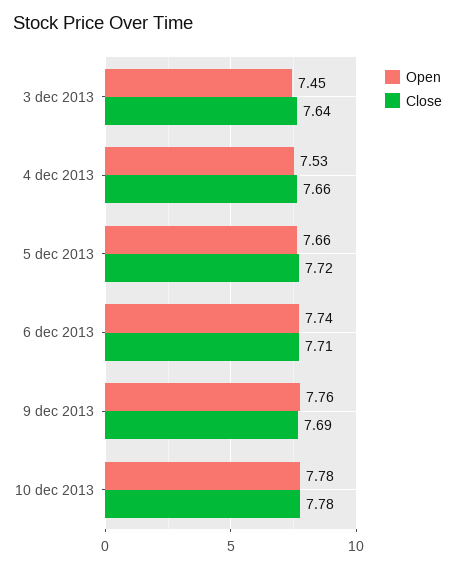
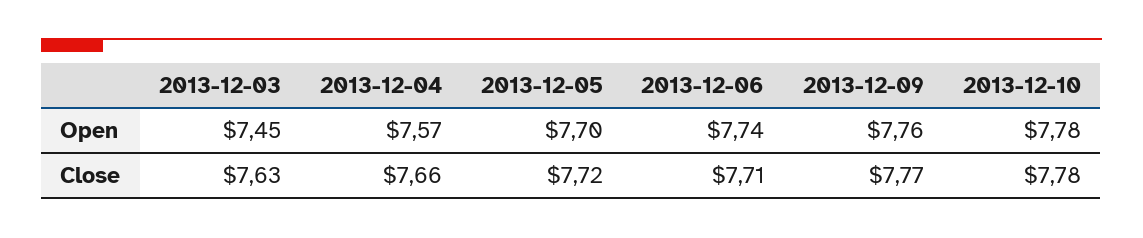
Close, 3 dec 2013: 7.64 -> 7.63
Open, 4 dec 2013: 7.53 -> 7.57
Open, 5 dec 2013: 7.66 -> 7.7
Close, 9 dec 2013: 7.69 -> 7.77

